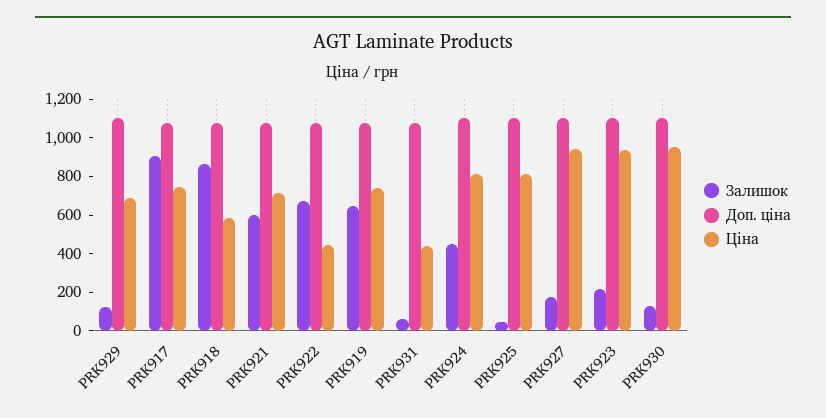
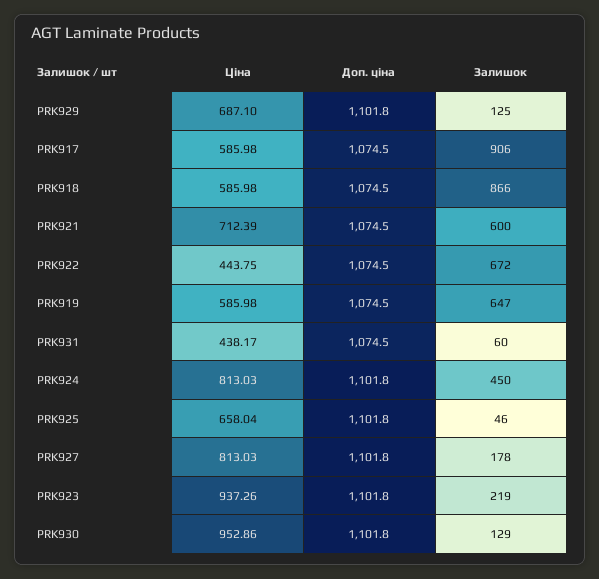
Ціна, PRK917: 750 -> 585.98
Ціна, PRK919: 750 -> 585.98
Ціна, PRK925: 800 -> 658.04
Ціна, PRK927: 950 -> 813.03

